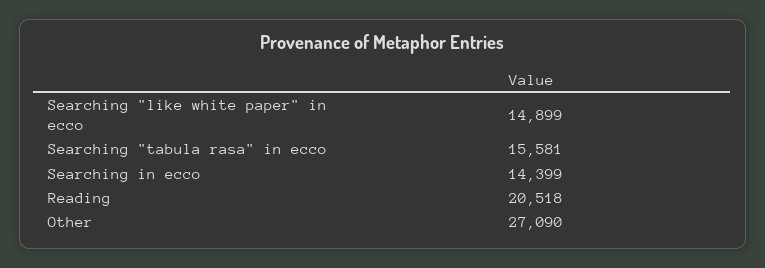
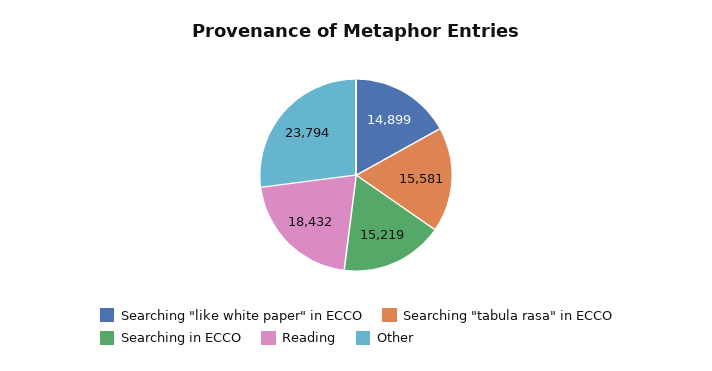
Searching in ecco: 14399 -> 15219
Reading: 20518 -> 18432
Other: 27090 -> 23794

